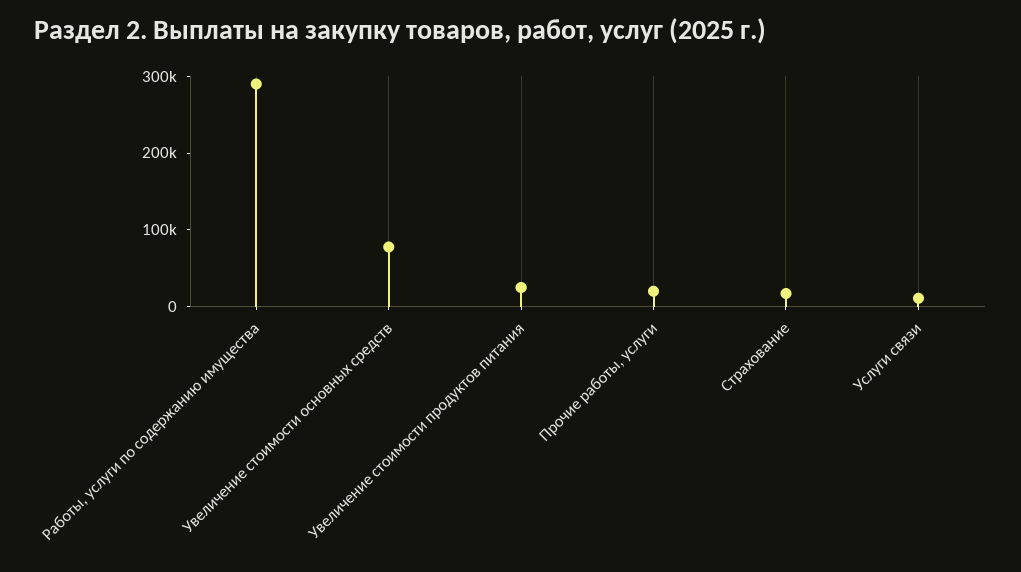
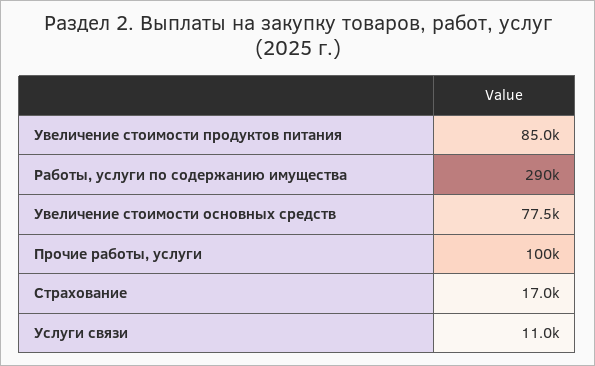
Увеличение стоимости продуктов питания: 20000 -> 85000
Прочие работы, услуги: 20000 -> 100000

